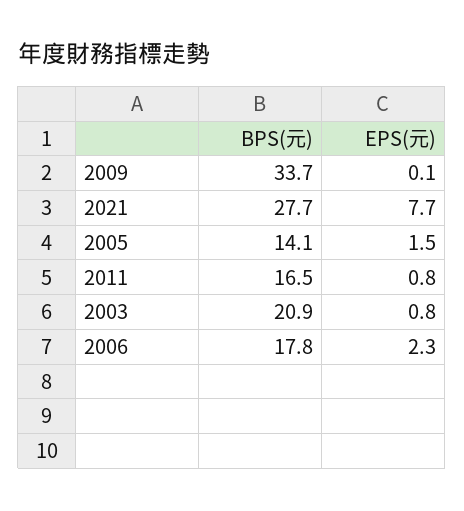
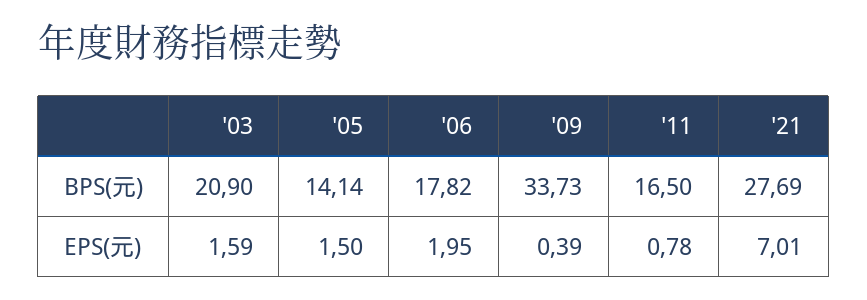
EPS(元), 2009: 0.1 -> 0.39
EPS(元), 2021: 7.7 -> 7.01
EPS(元), 2003: 0.8 -> 1.59
EPS(元), 2006: 2.3 -> 1.95

